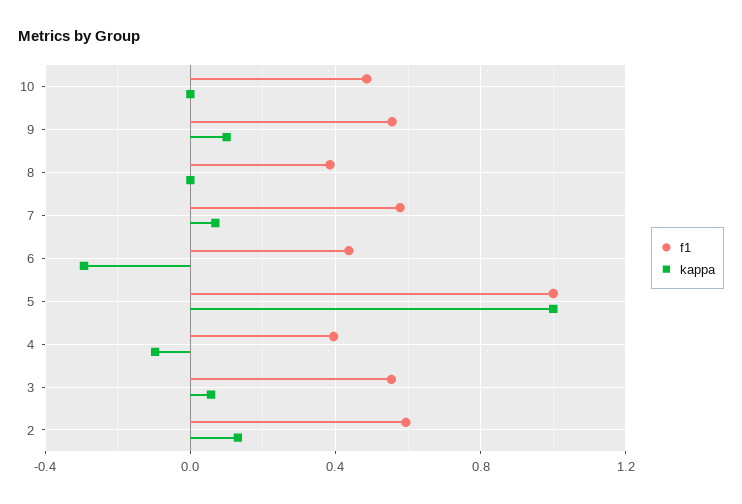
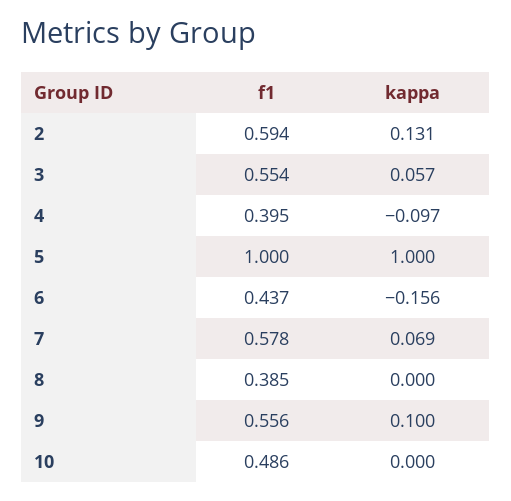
kappa, 6: -0.3 -> -0.156

